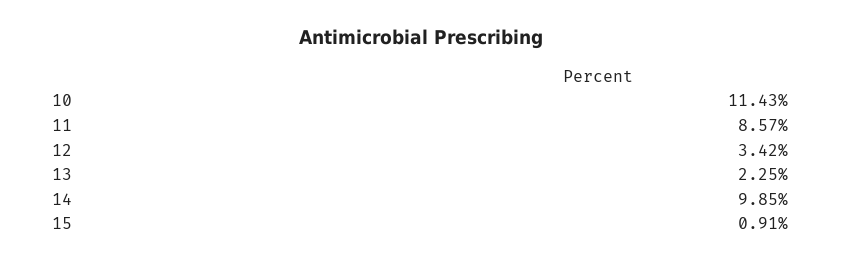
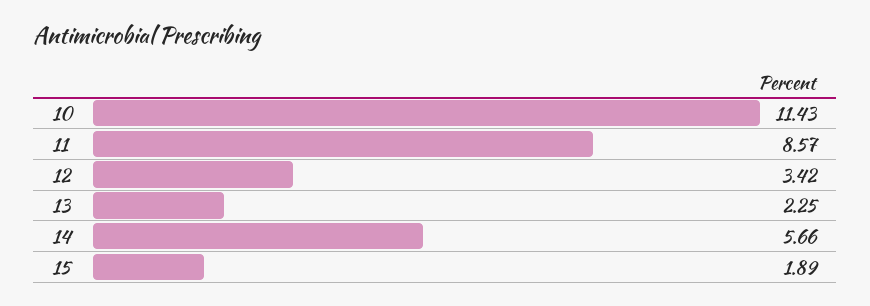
14: 9.85 -> 5.66
15: 0.91 -> 1.89

